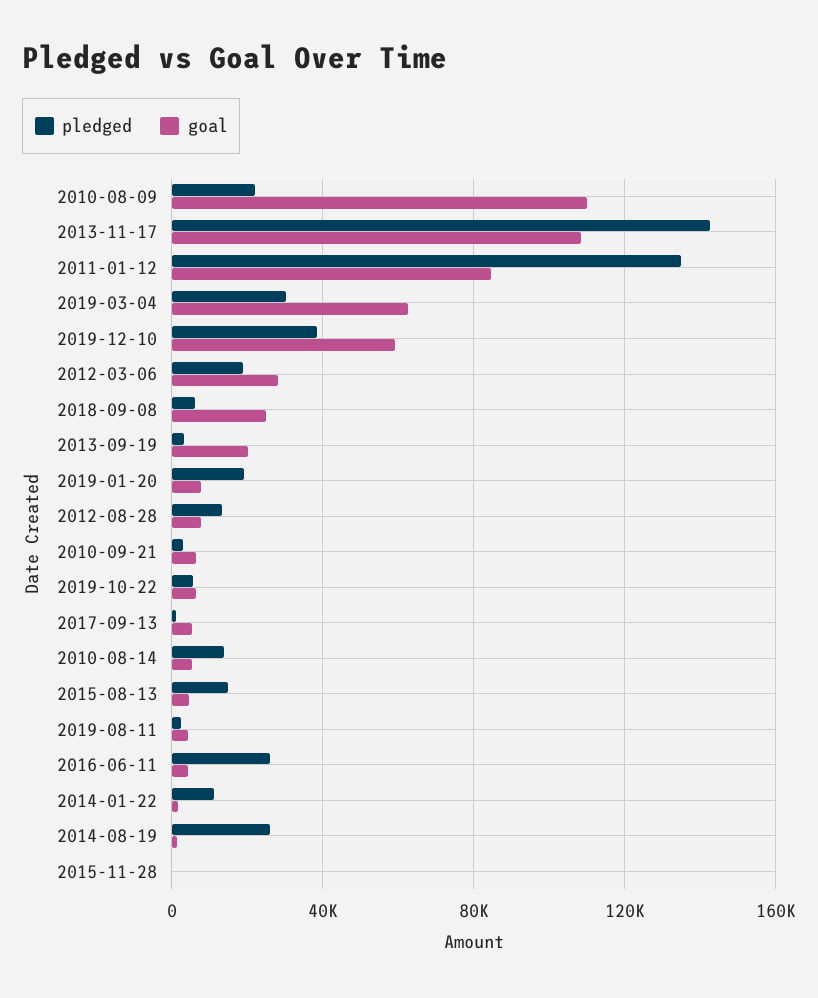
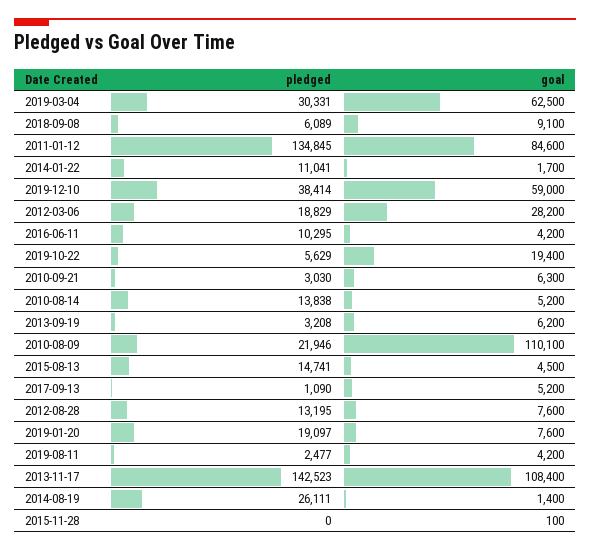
goal, 2018-09-08: 25000 -> 9100
goal, 2013-09-19: 20000 -> 6200
goal, 2019-10-22: 5000 -> 19400
pledged, 2016-06-11: 25000 -> 10295

